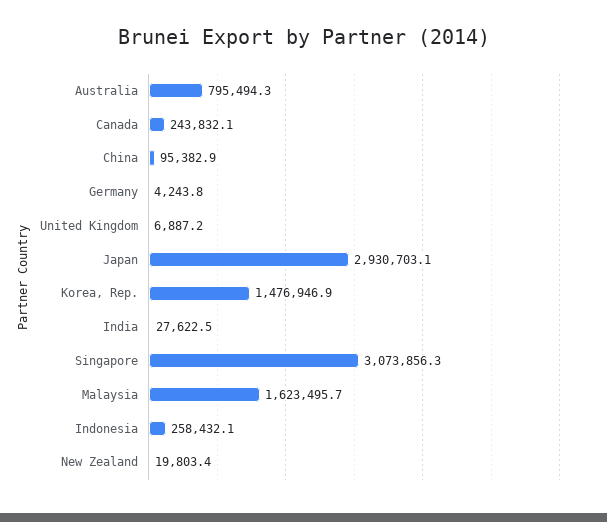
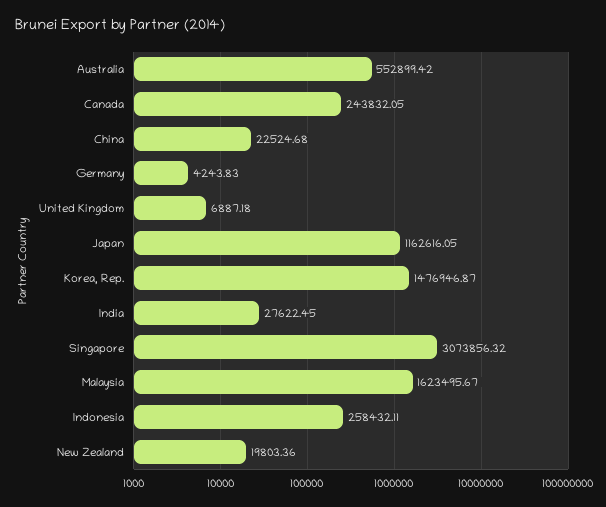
Australia: 795494.3 -> 552899.42
China: 95382.9 -> 22524.68
Japan: 2930703.1 -> 1162616.05

